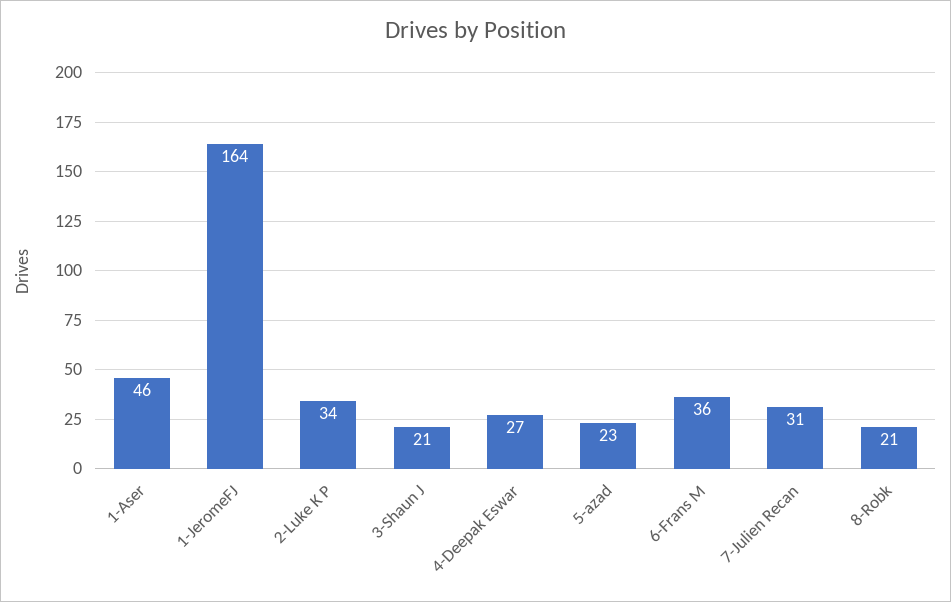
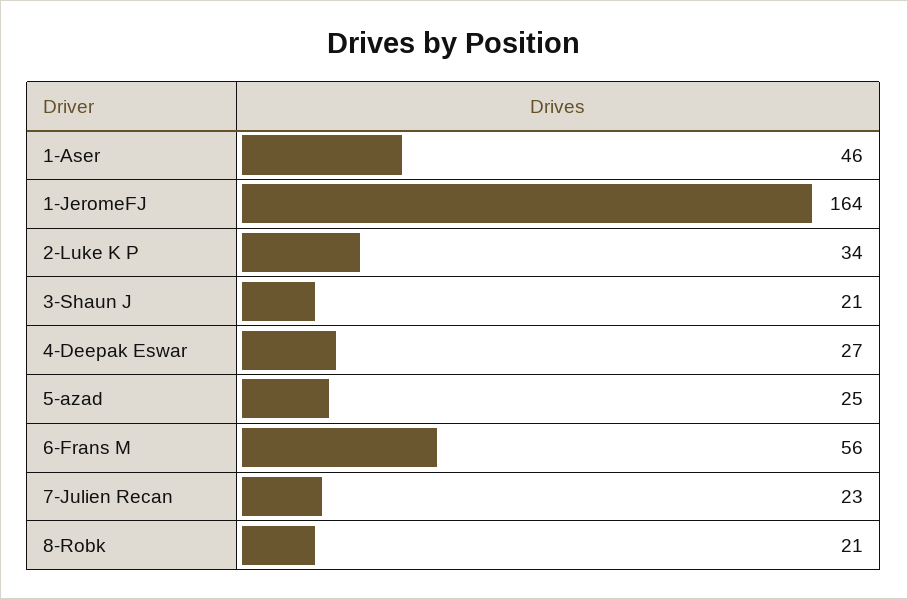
5-azad: 23 -> 25
6-Frans M: 36 -> 56
7-Julien Recan: 31 -> 23

